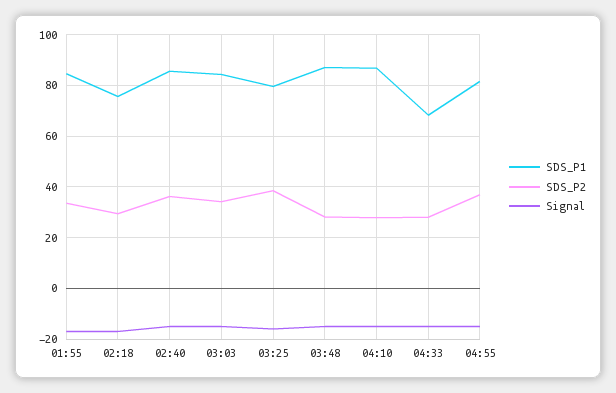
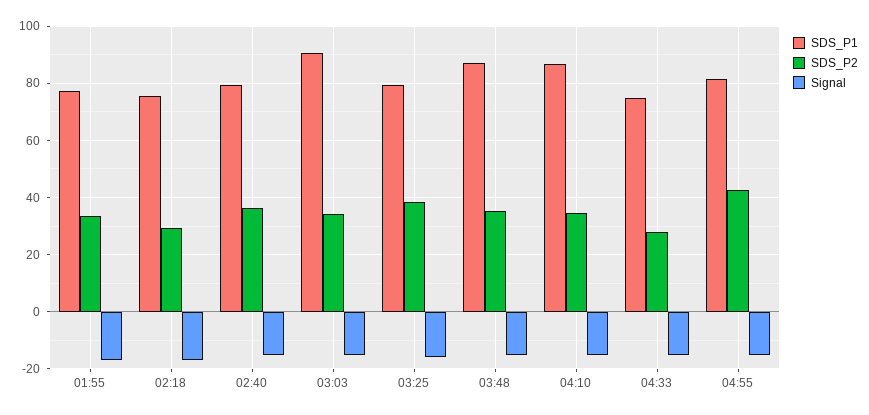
SDS_P1, 01:55: 85 -> 77.5
SDS_P1, 02:40: 85 -> 80
SDS_P1, 03:03: 85 -> 90
SDS_P2, 03:48: 27.5 -> 35
SDS_P2, 04:10: 27.5 -> 35
SDS_P1, 04:33: 67.5 -> 75
SDS_P2, 04:55: 37.5 -> 42.5

